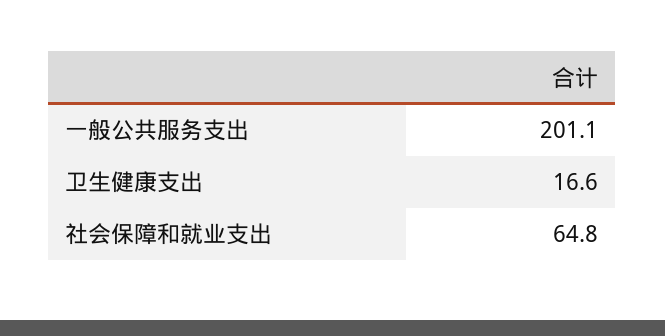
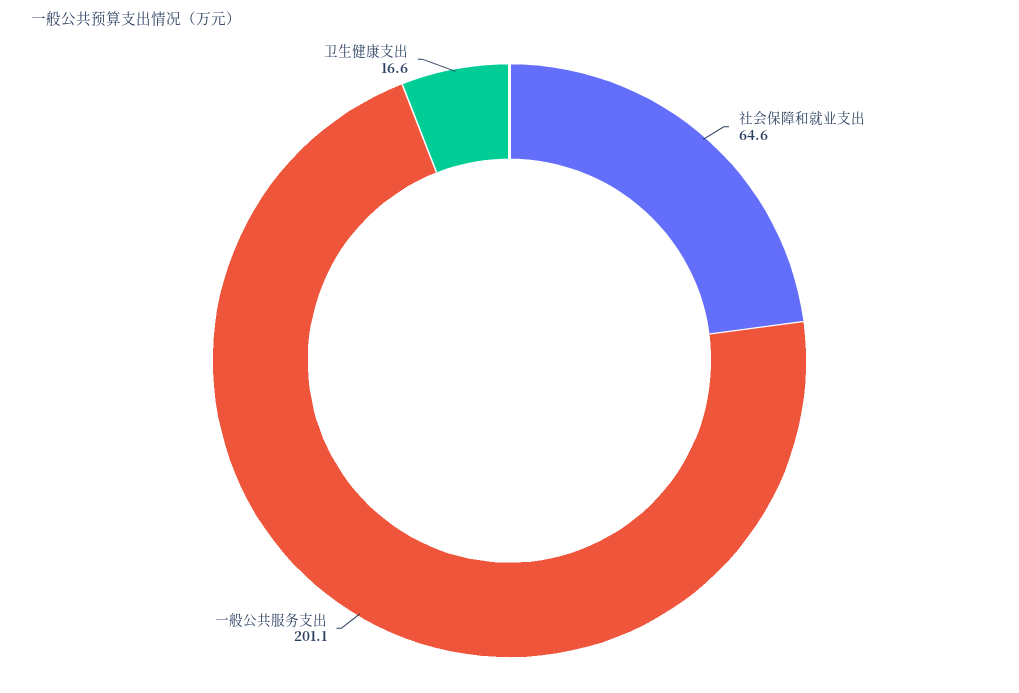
社会保障和就业支出: 64.8 -> 64.6

